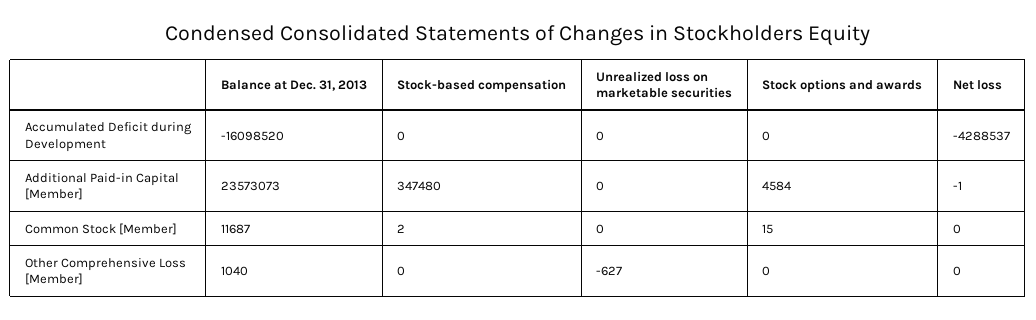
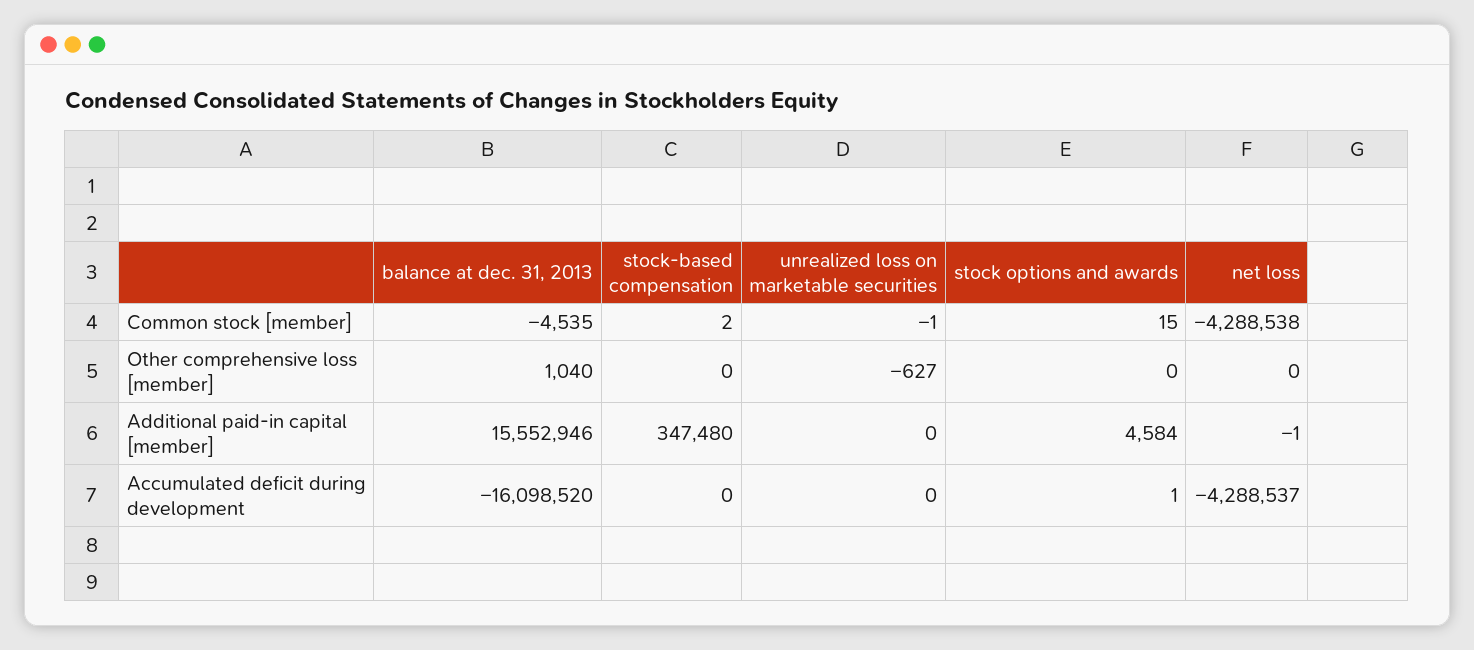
Stock options and awards, Accumulated Deficit during Development: 0 -> 1
Balance at Dec. 31, 2013, Additional Paid-in Capital [Member]: 23573073 -> 15552946
Balance at Dec. 31, 2013, Common Stock [Member]: 11687 -> -4535
Unrealized loss on marketable securities, Common Stock [Member]: 0 -> -1
Net loss, Common Stock [Member]: 0 -> -4288538

